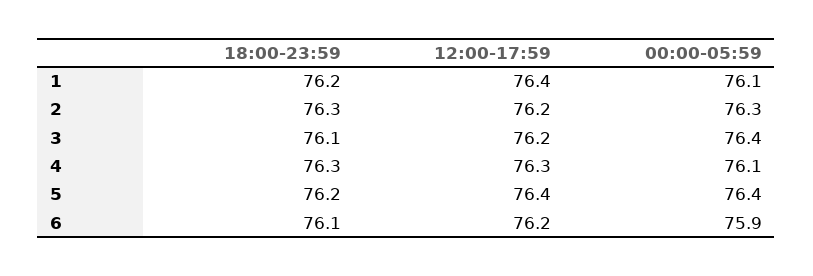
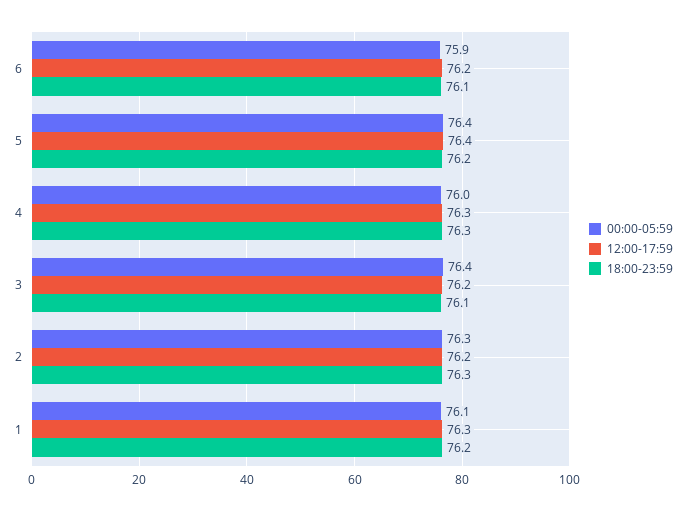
12:00-17:59, 1: 76.4 -> 76.3
00:00-05:59, 4: 76.1 -> 76

